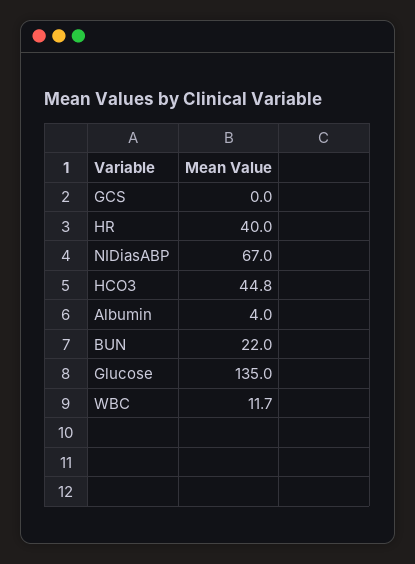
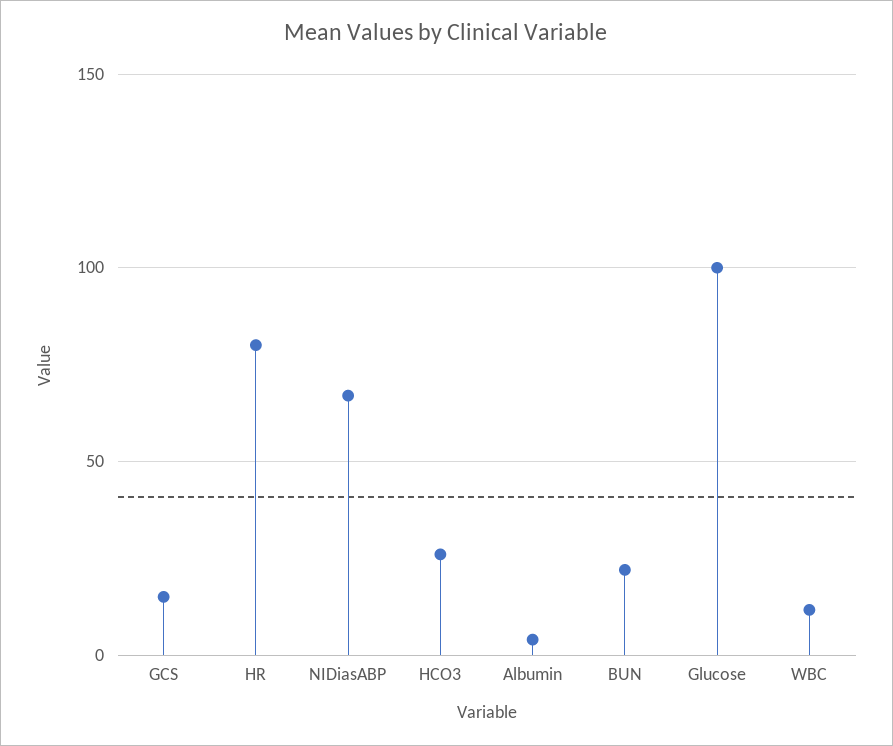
GCS: 0 -> 15
HR: 40 -> 80
HCO3: 44.8 -> 25
Glucose: 135 -> 100

